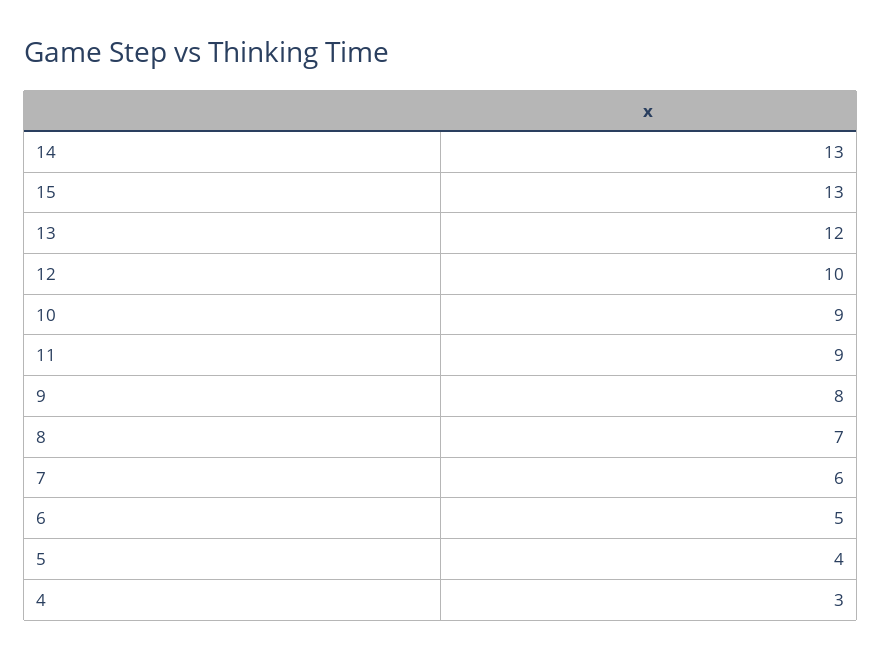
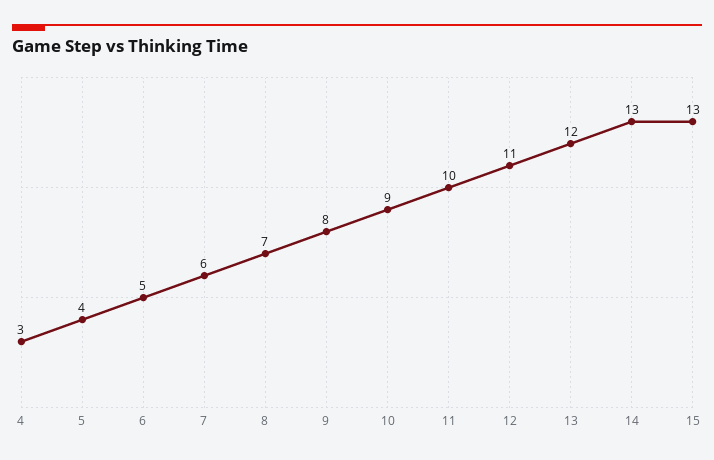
12: 10 -> 11
11: 9 -> 10

